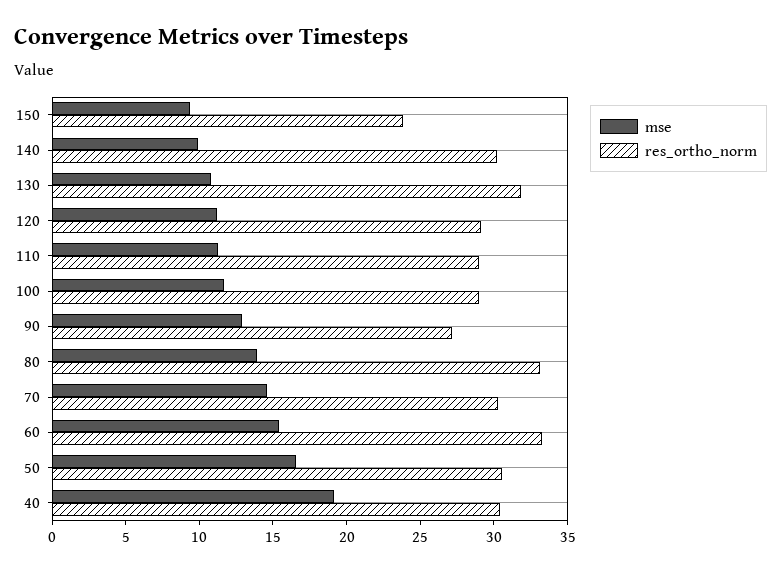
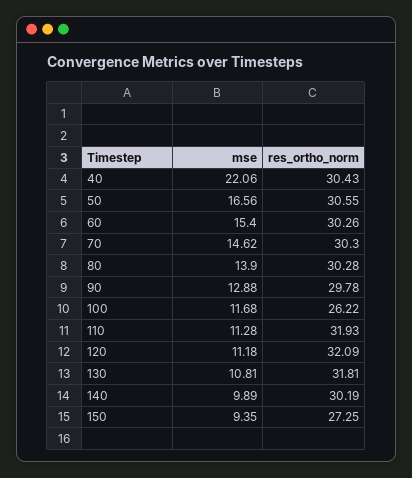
res_ortho_norm, 150: 24 -> 27.25
res_ortho_norm, 120: 29 -> 32.09
res_ortho_norm, 110: 29 -> 31.93
res_ortho_norm, 100: 29 -> 26.22
res_ortho_norm, 90: 27 -> 29.78
res_ortho_norm, 80: 33 -> 30.28
res_ortho_norm, 60: 33 -> 30.26
mse, 40: 19 -> 22.06

